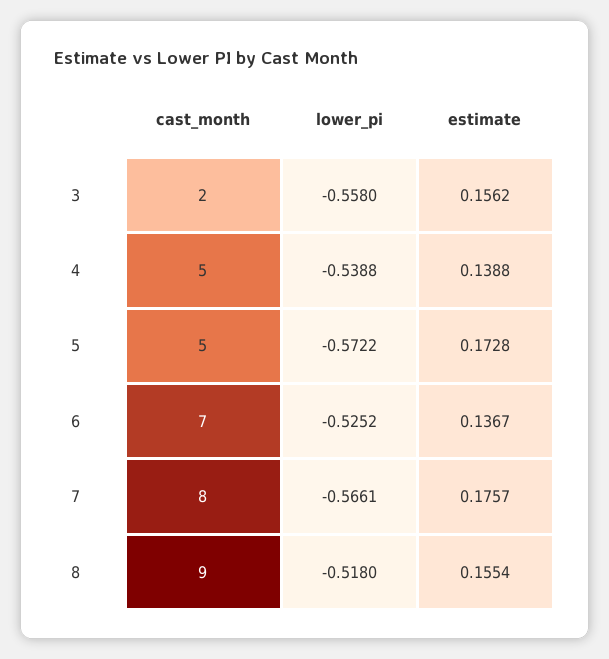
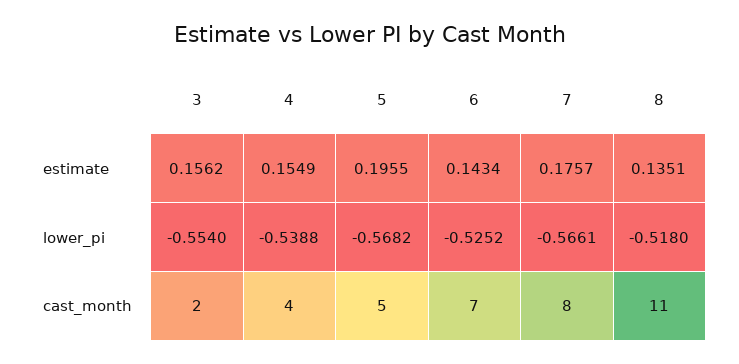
lower_pi, 3: -0.558 -> -0.554
cast_month, 4: 5 -> 4
estimate, 4: 0.1388 -> 0.1549
lower_pi, 5: -0.5722 -> -0.5682
estimate, 5: 0.1728 -> 0.1955
estimate, 6: 0.1367 -> 0.1434
cast_month, 8: 9 -> 11
estimate, 8: 0.1554 -> 0.1351

